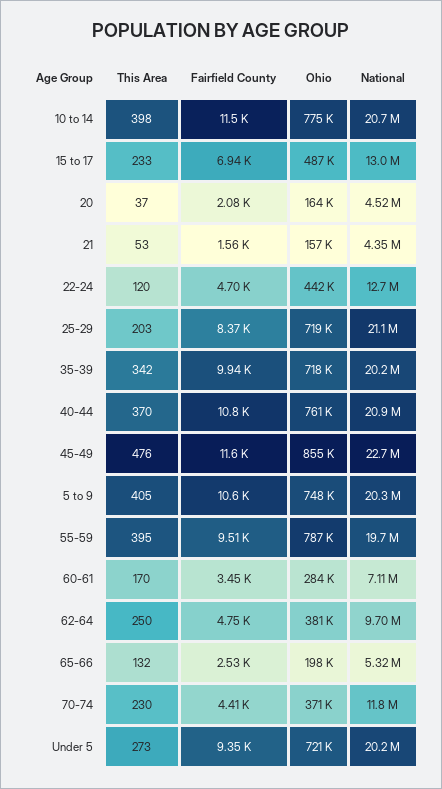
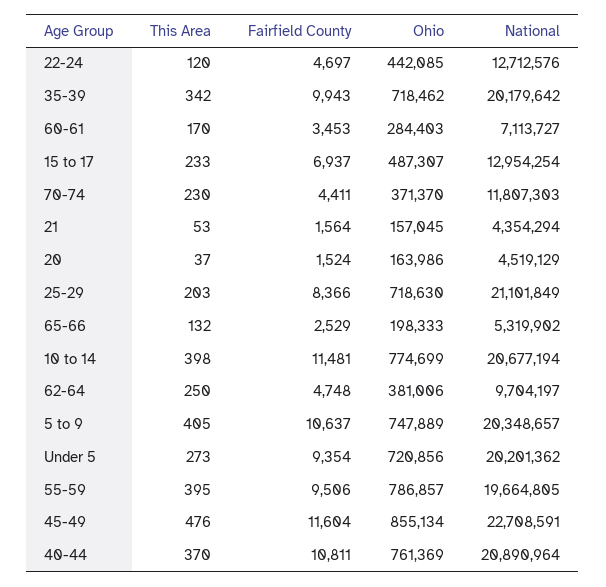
Fairfield County, 20: 2080 -> 1524

